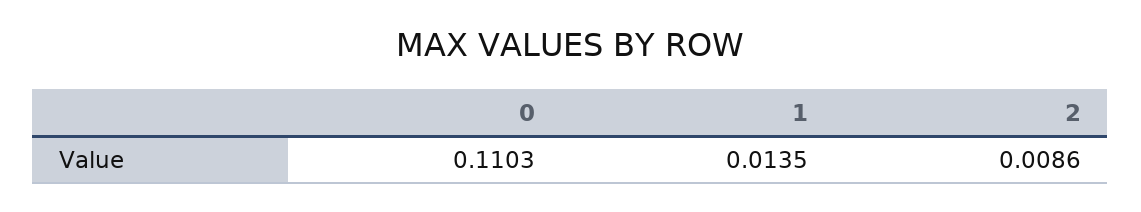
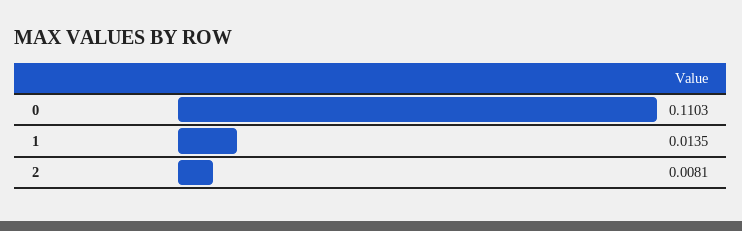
2: 0.0086 -> 0.0081

